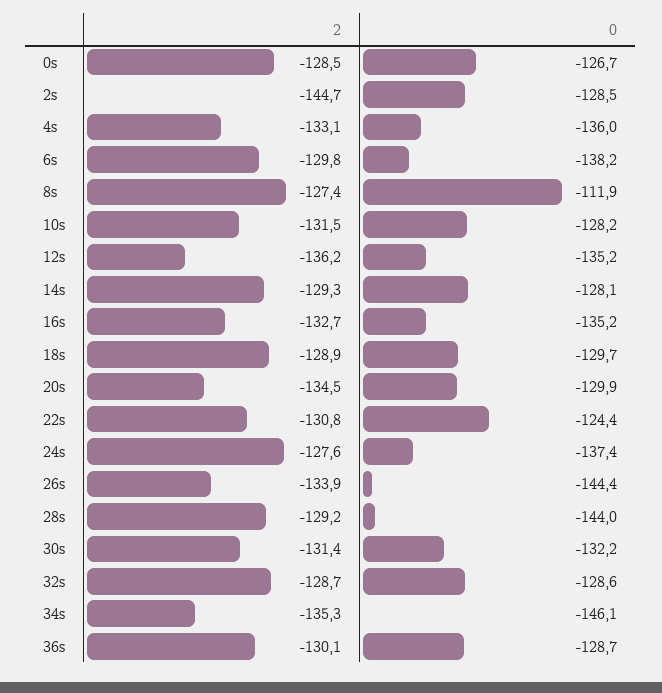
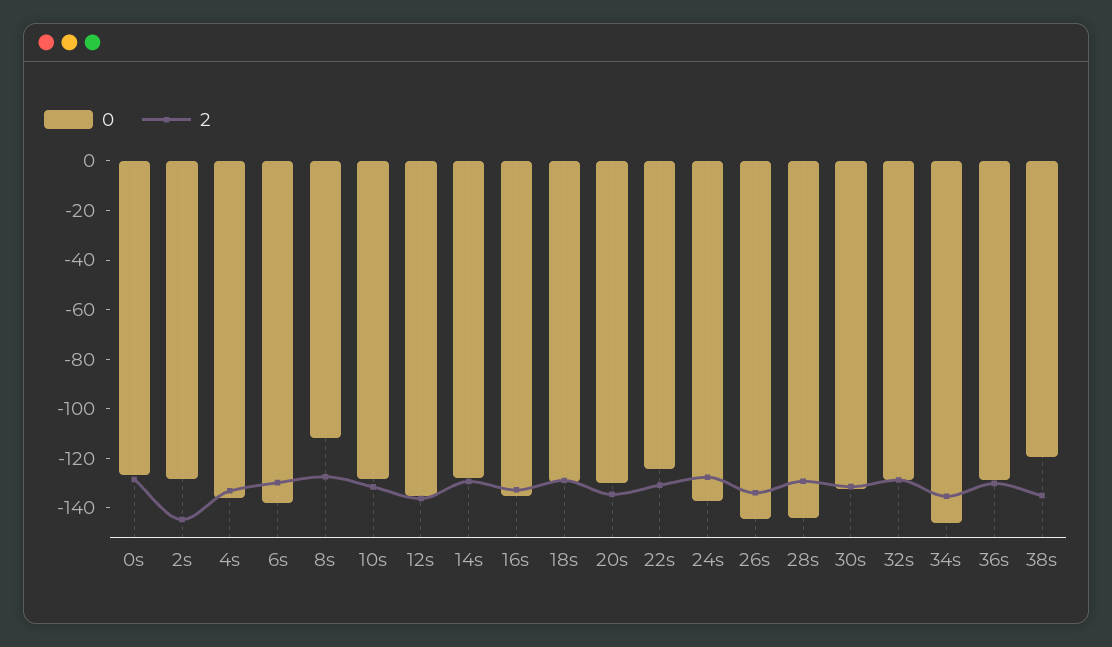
0, 38s: none -> -120
2, 38s: none -> -135

